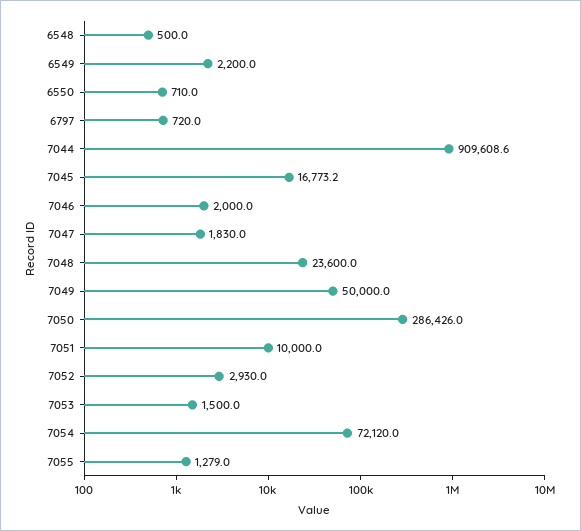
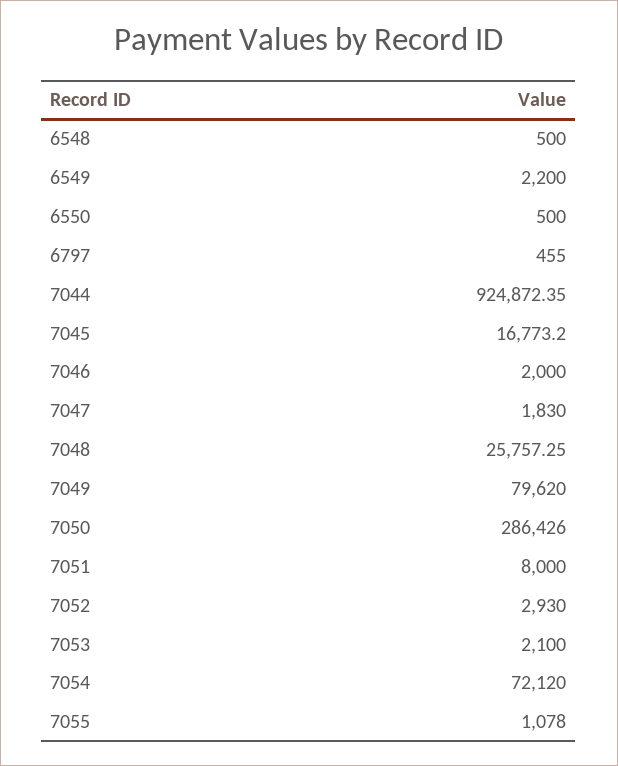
6550: 710 -> 500
6797: 720 -> 455
7044: 909608.6 -> 924872.35
7048: 23600 -> 25757.25
7049: 50000 -> 79620
7051: 10000 -> 8000
7053: 1500 -> 2100
7055: 1279 -> 1078

